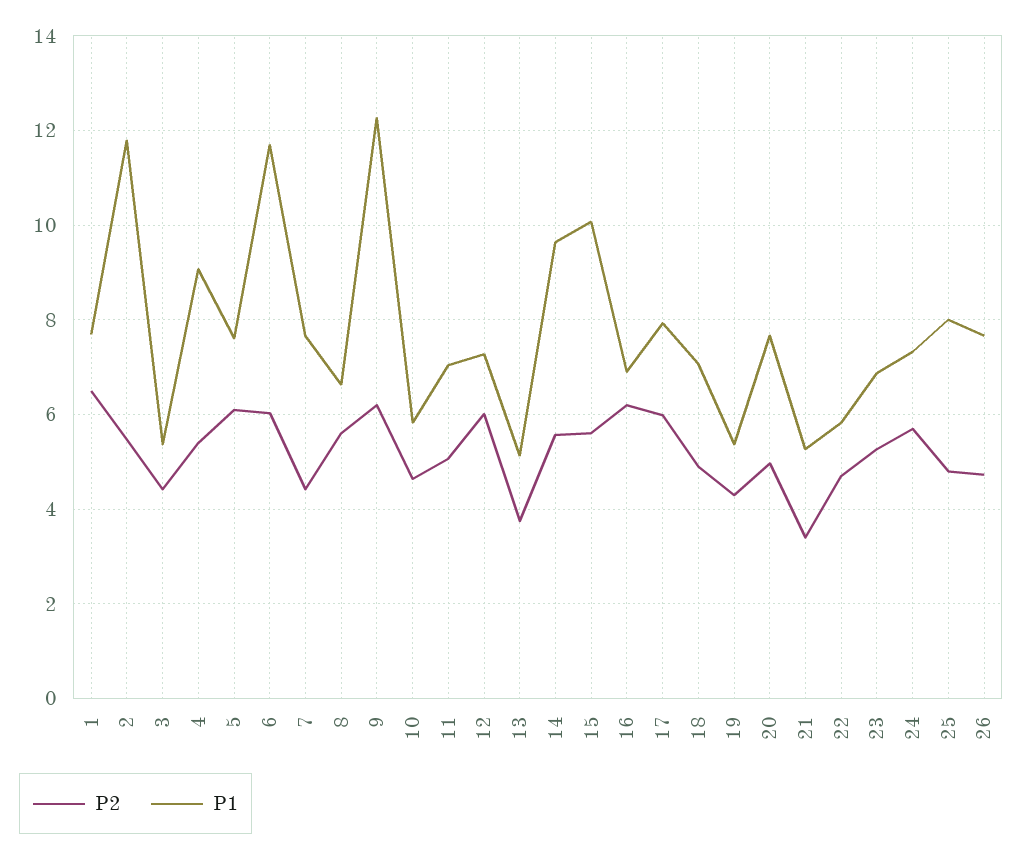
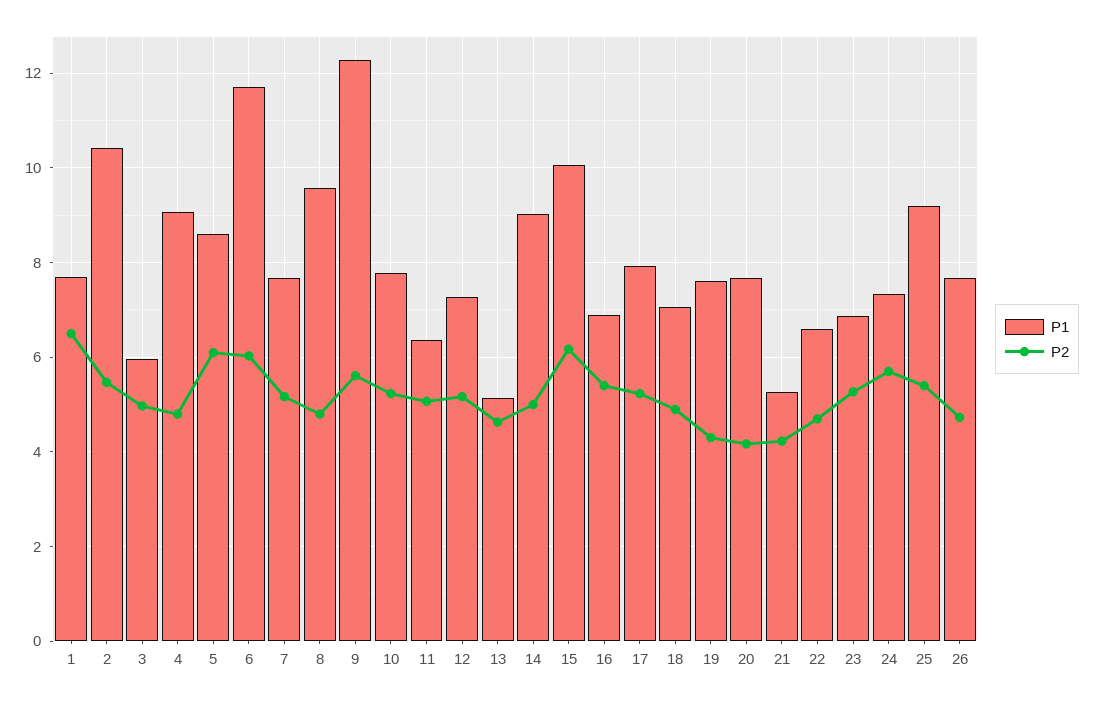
P1, 2: 11.8 -> 10.4
P2, 3: 4.4 -> 5
P1, 3: 5.4 -> 6
P2, 4: 5.4 -> 4.8
P1, 5: 7.6 -> 8.6
P2, 7: 4.4 -> 5.2
P2, 8: 5.6 -> 4.8
P1, 8: 6.6 -> 9.6
P2, 9: 6.2 -> 5.6
P2, 10: 4.6 -> 5.2
P1, 10: 5.8 -> 7.8
P1, 11: 7 -> 6.4
P2, 12: 6 -> 5.2
P2, 13: 3.8 -> 4.6
P2, 14: 5.6 -> 5
P1, 14: 9.6 -> 9
P2, 15: 5.6 -> 6.2
P2, 16: 6.2 -> 5.4
P2, 17: 6 -> 5.2
P1, 19: 5.4 -> 7.6
P2, 20: 5 -> 4.2
P2, 21: 3.4 -> 4.2
P1, 22: 5.8 -> 6.6
P2, 25: 4.8 -> 5.4
P1, 25: 8 -> 9.2

